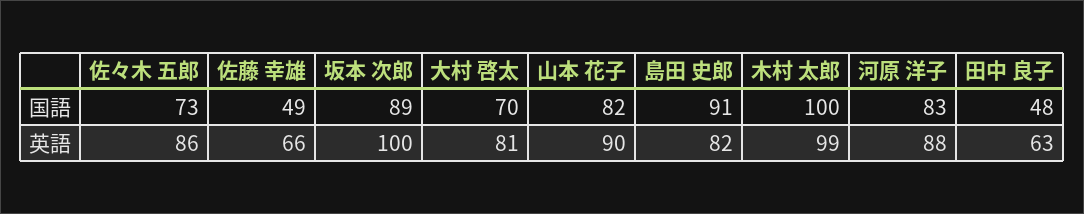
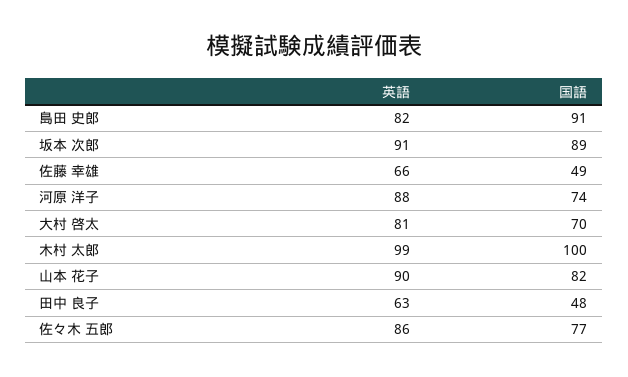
佐々木 五郎, 国語: 73 -> 77
河原 洋子, 国語: 83 -> 74
坂本 次郎, 英語: 100 -> 91

